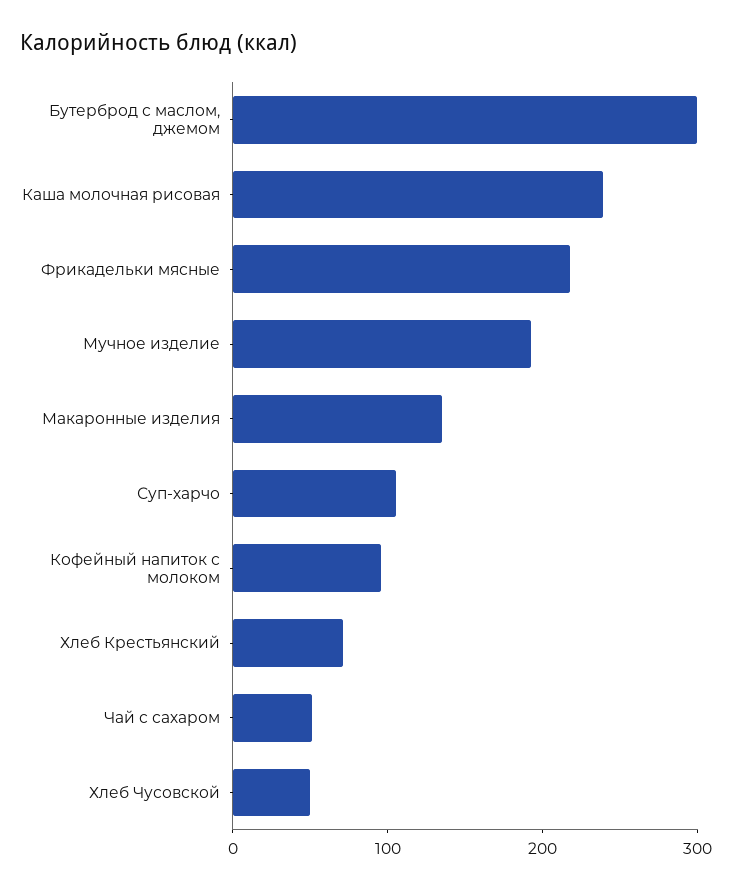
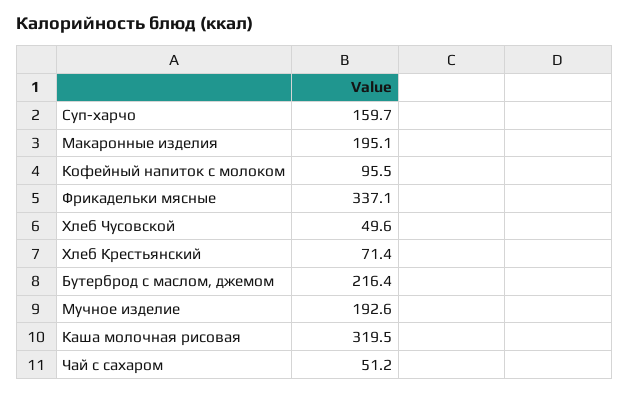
Бутерброд с маслом, джемом: 300 -> 216.4
Каша молочная рисовая: 240 -> 319.5
Фрикадельки мясные: 220 -> 337.1
Макаронные изделия: 140 -> 195.1
Суп-харчо: 100 -> 159.7

